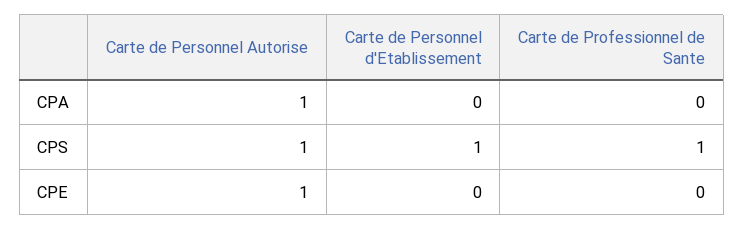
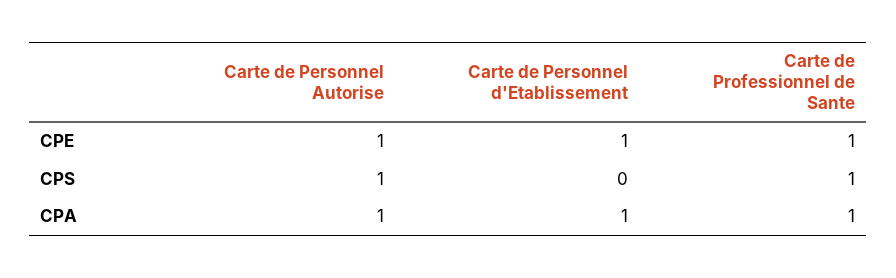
Carte de Personnel d'Etablissement, CPA: 0 -> 1
Carte de Professionnel de Sante, CPA: 0 -> 1
Carte de Personnel d'Etablissement, CPS: 1 -> 0
Carte de Personnel d'Etablissement, CPE: 0 -> 1
Carte de Professionnel de Sante, CPE: 0 -> 1

